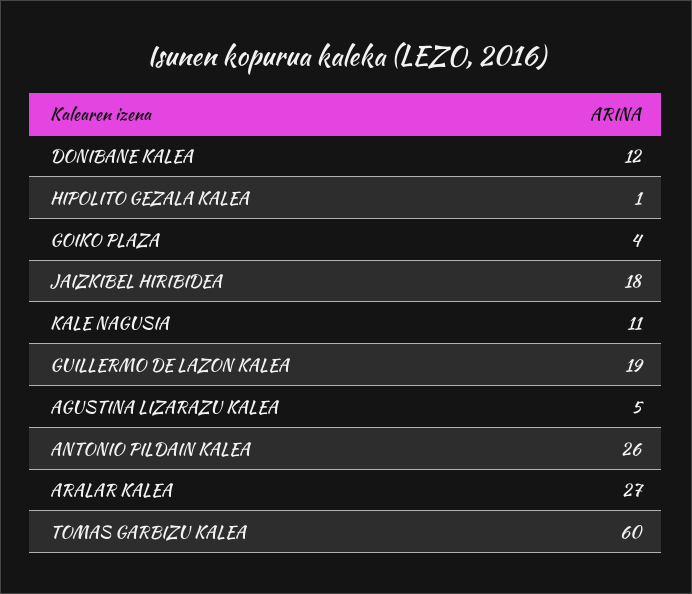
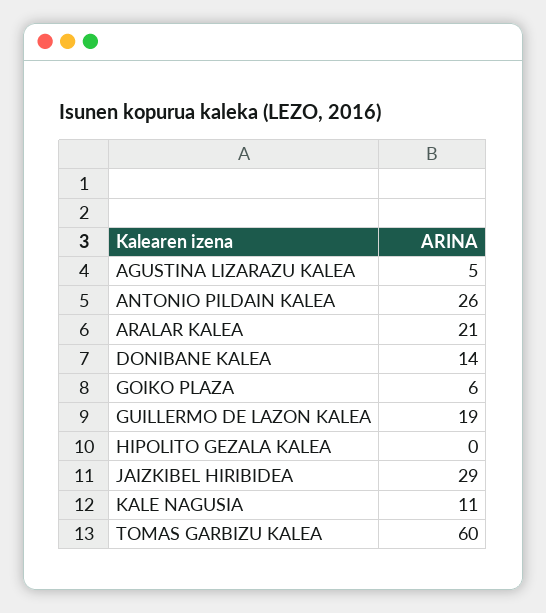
DONIBANE KALEA: 12 -> 14
HIPOLITO GEZALA KALEA: 1 -> 0
GOIKO PLAZA: 4 -> 6
JAIZKIBEL HIRIBIDEA: 18 -> 29
ARALAR KALEA: 27 -> 21

